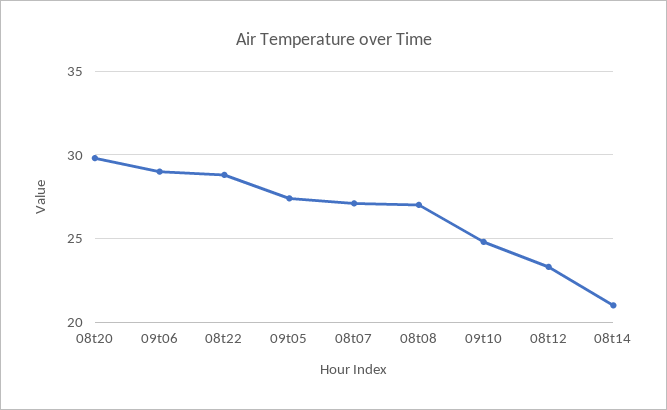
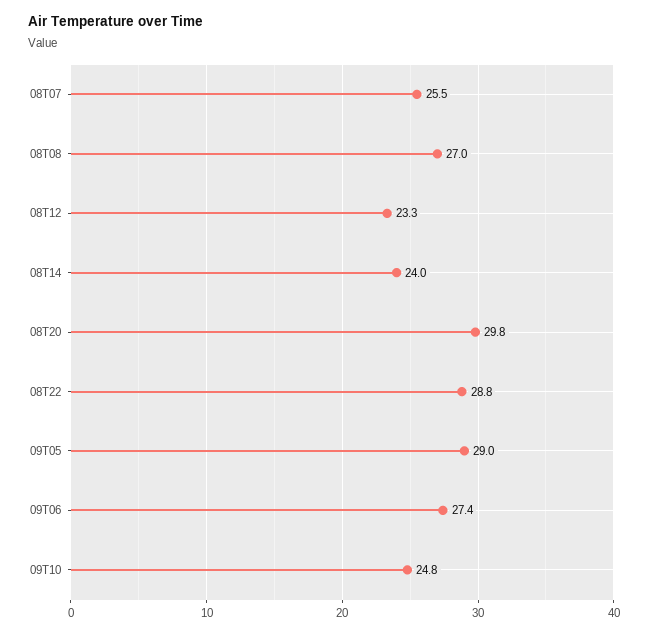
09t06: 29 -> 27.4
09t05: 27.5 -> 29
08t07: 27 -> 25.5
08t14: 21 -> 24

